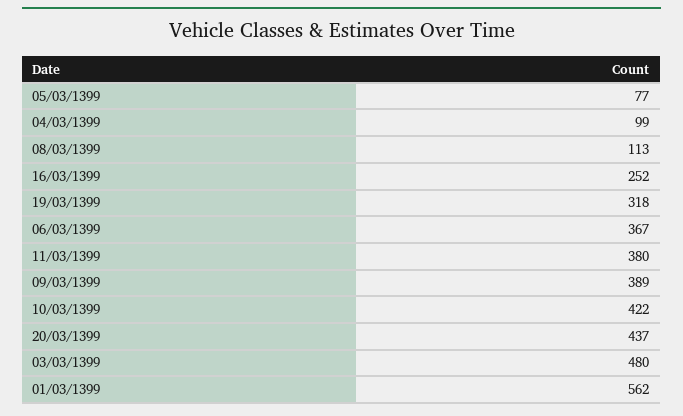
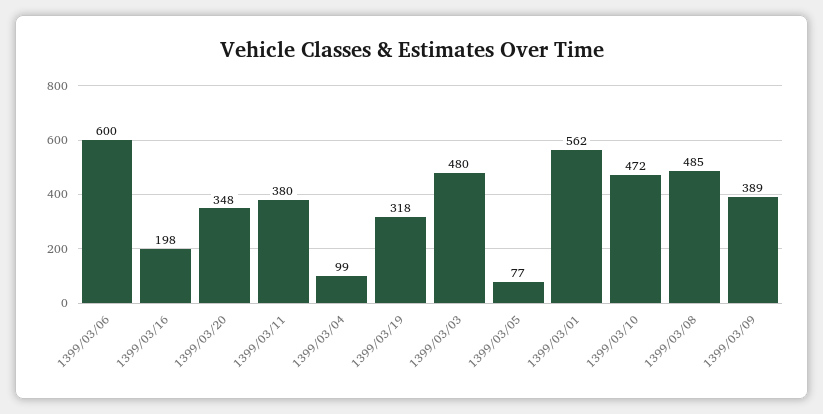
08/03/1399: 113 -> 485
16/03/1399: 252 -> 198
06/03/1399: 367 -> 600
10/03/1399: 422 -> 472
20/03/1399: 437 -> 348

